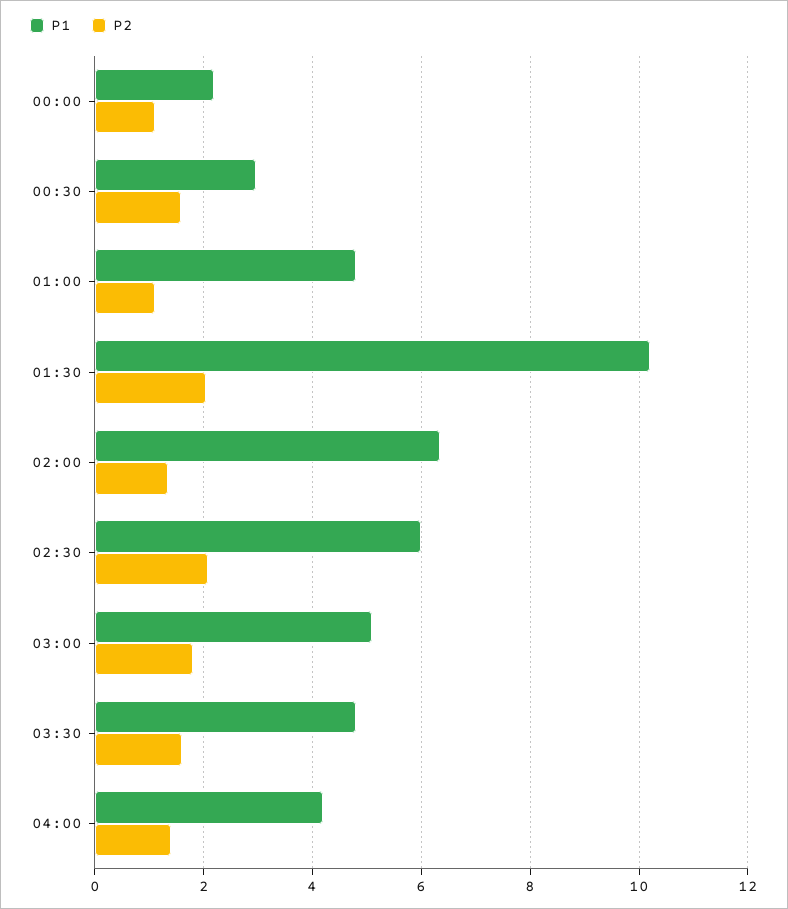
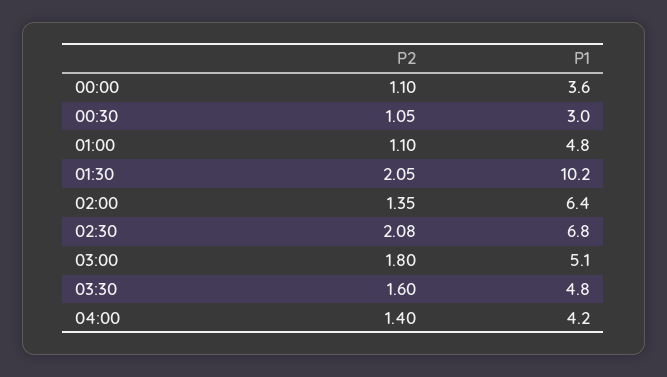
P1, 00:00: 2.2 -> 3.6
P2, 00:30: 1.6 -> 1.05
P1, 02:30: 6 -> 6.8

